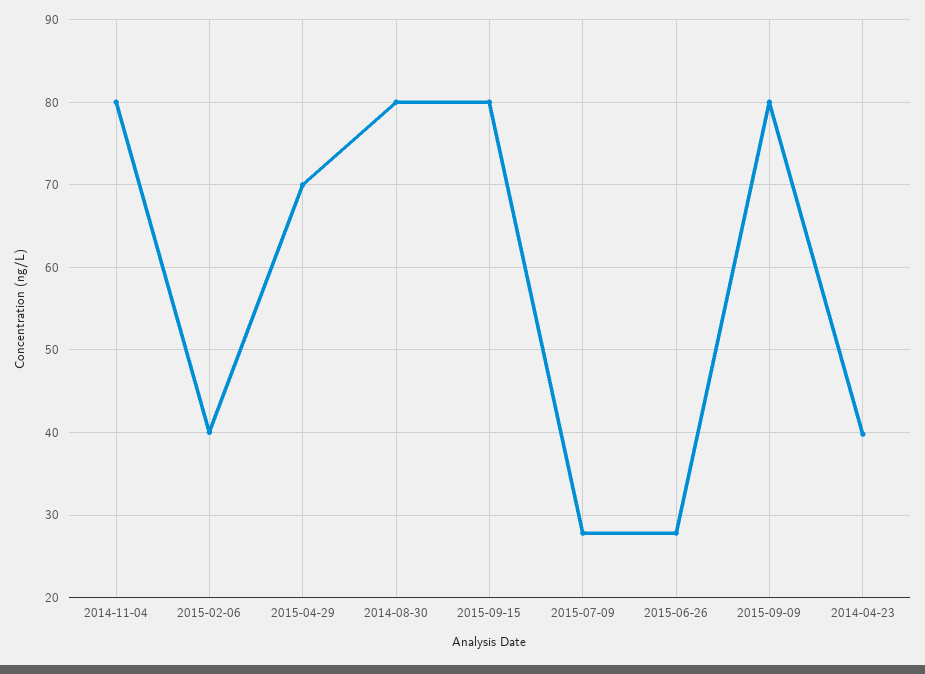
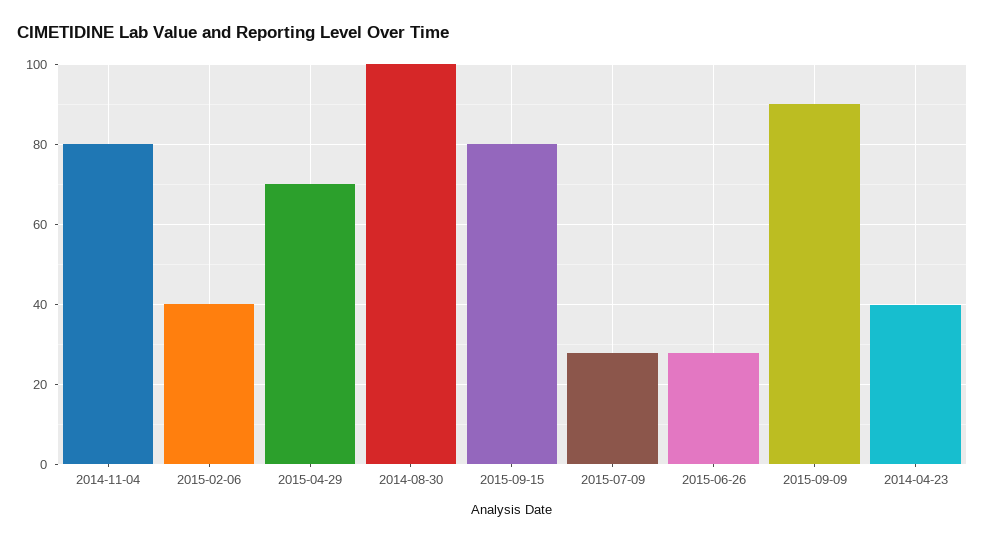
2014-08-30: 80 -> 100
2015-09-09: 80 -> 90

